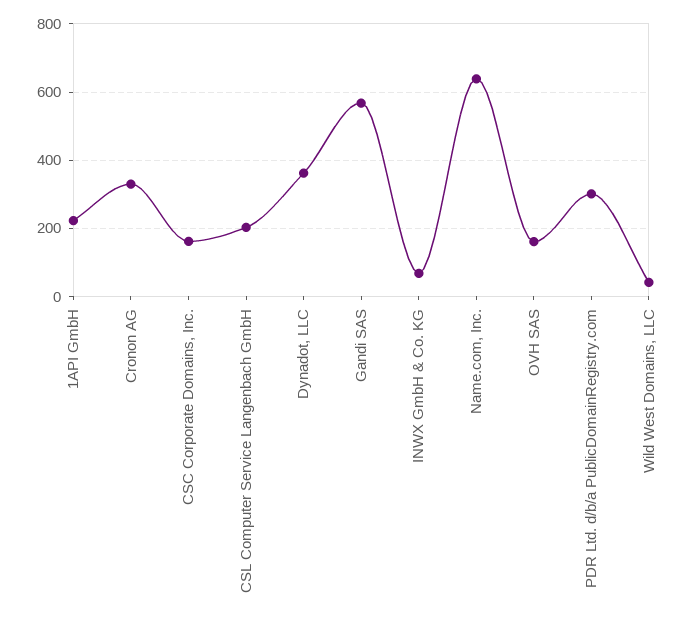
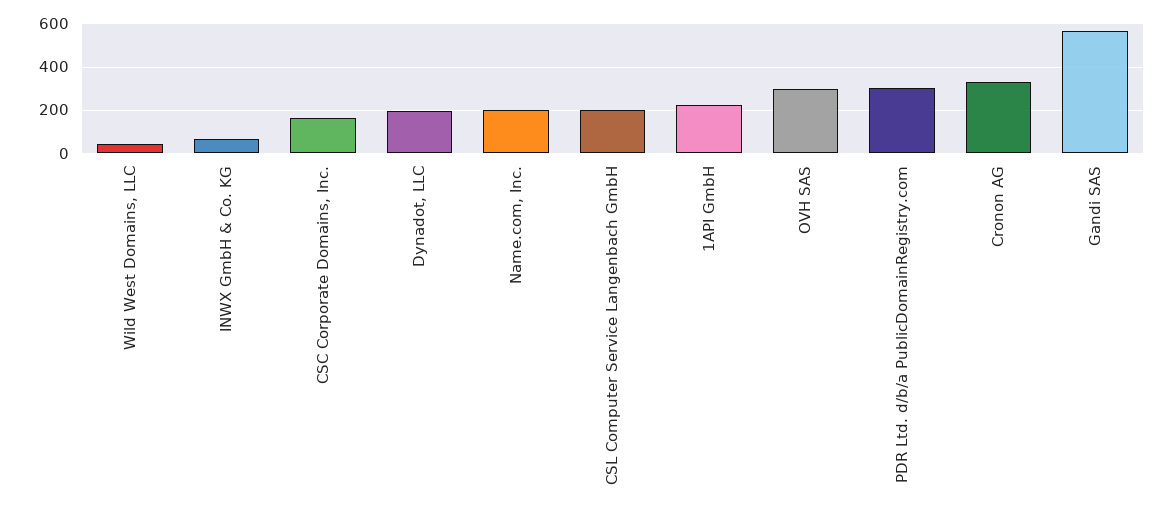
Dynadot, LLC: 360 -> 200
Name.com, Inc.: 640 -> 200
OVH SAS: 160 -> 300

